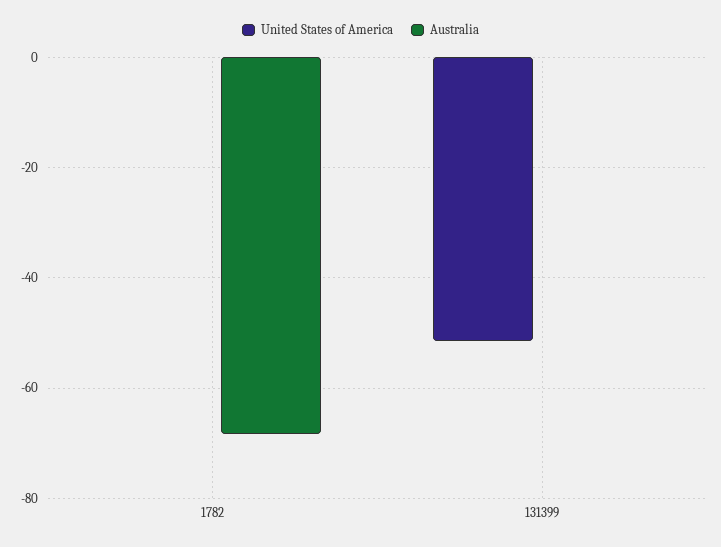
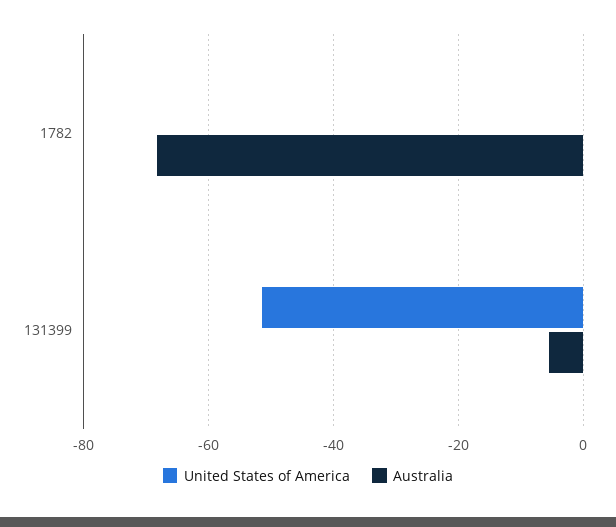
Australia, 131399: 0 -> -6

